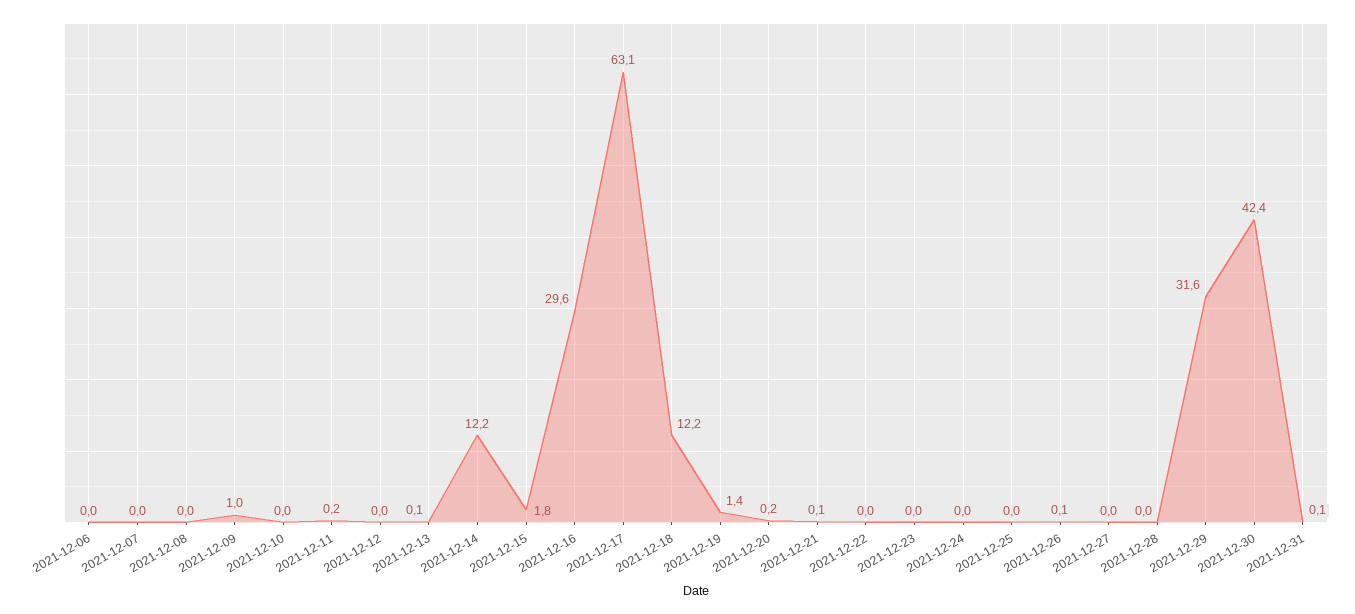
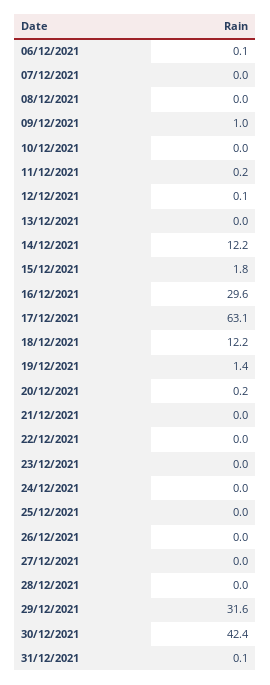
2021-12-06: 0 -> 0.1
2021-12-12: 0 -> 0.1
2021-12-13: 0.1 -> 0
2021-12-21: 0.1 -> 0
2021-12-26: 0.1 -> 0

